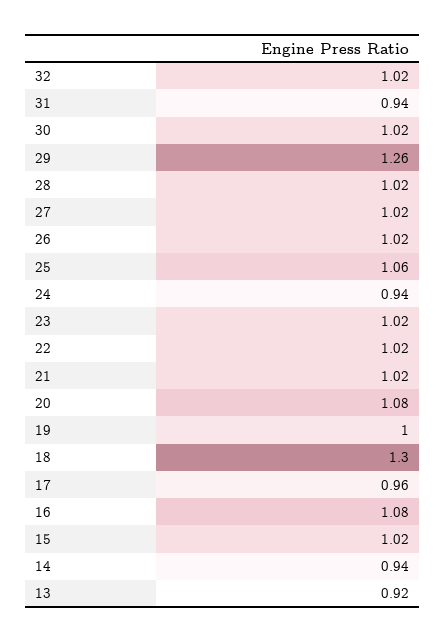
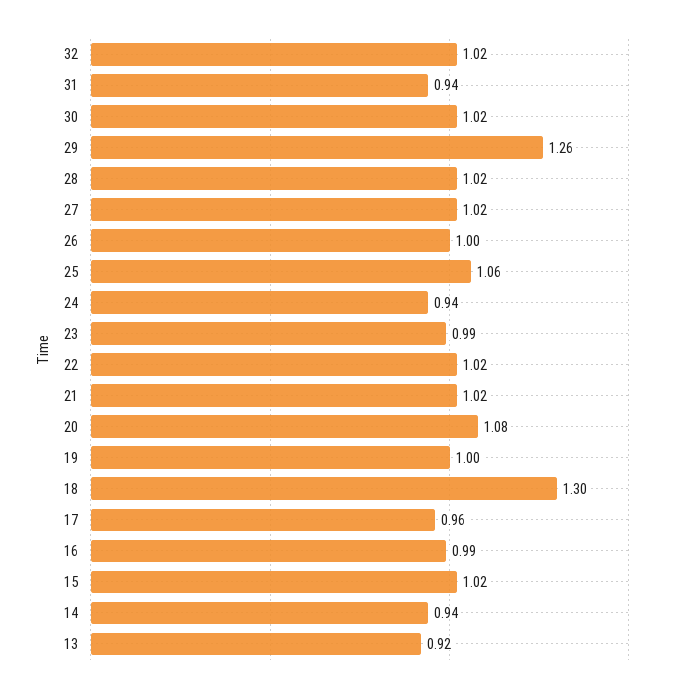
26: 1.02 -> 1
23: 1.02 -> 0.99
16: 1.08 -> 0.99

